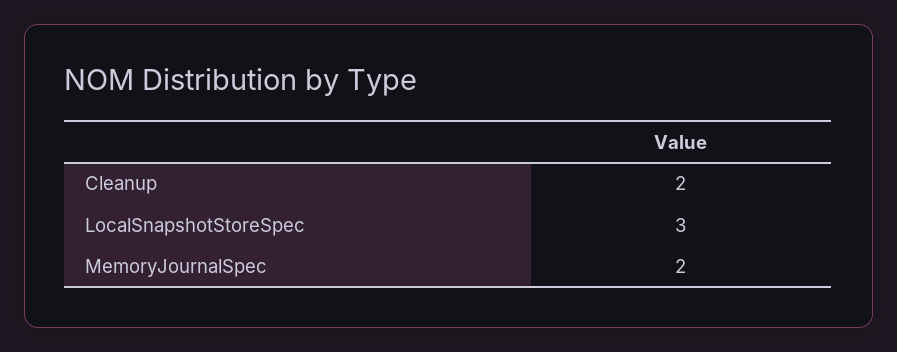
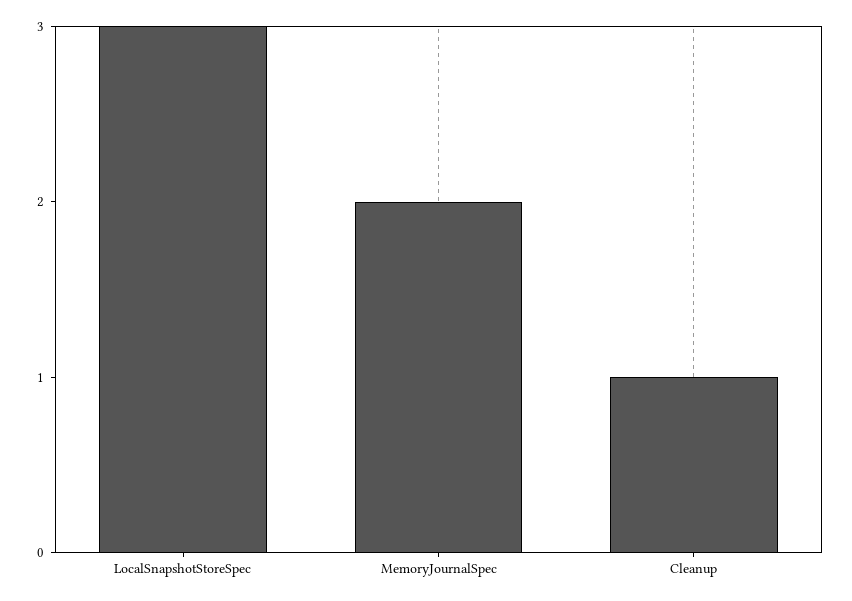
Cleanup: 2 -> 1

